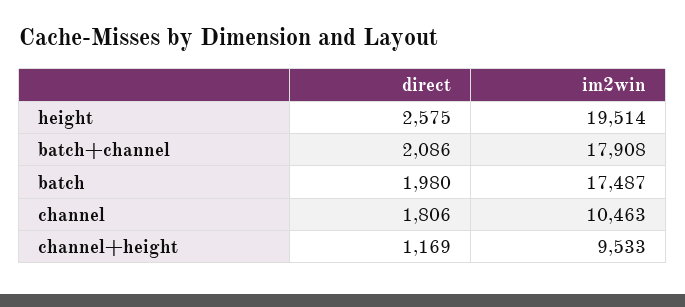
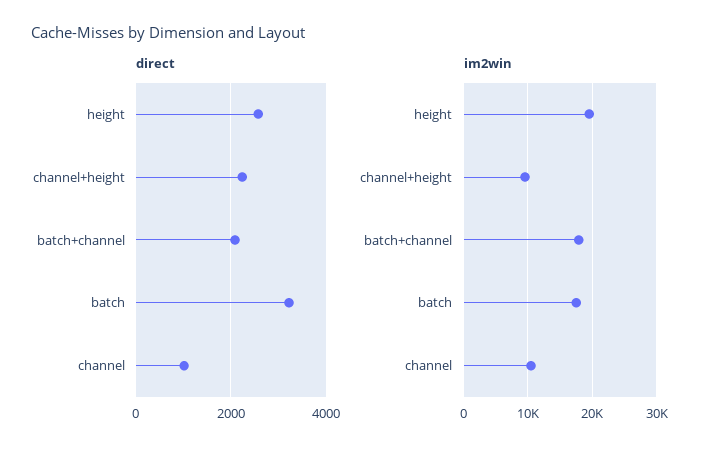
direct, batch: 1980 -> 3200
direct, channel: 1806 -> 1000
direct, channel+height: 1169 -> 2200

